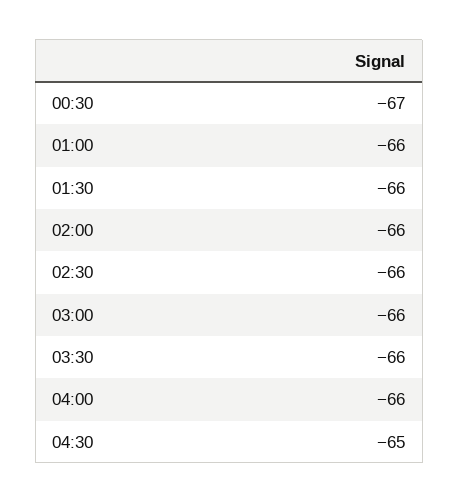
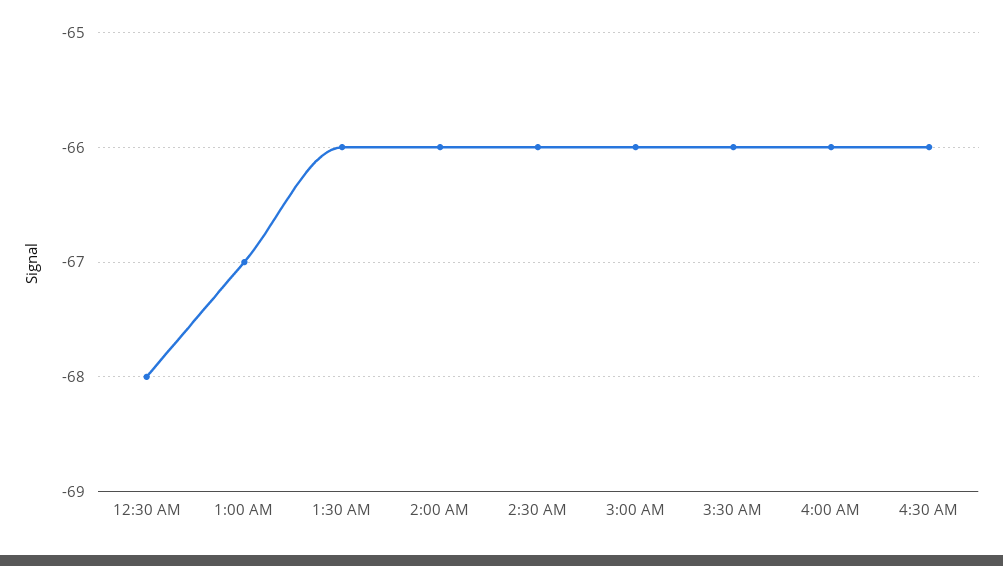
00:30: -67 -> -68
01:00: -66 -> -67
04:30: -65 -> -66

